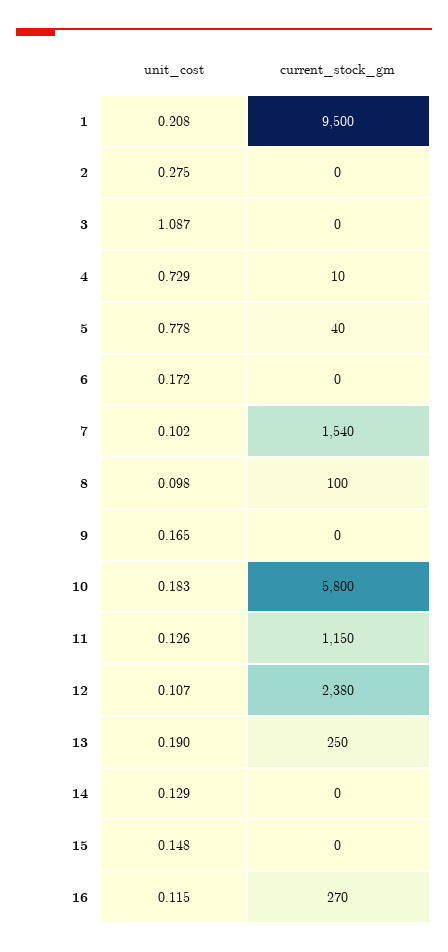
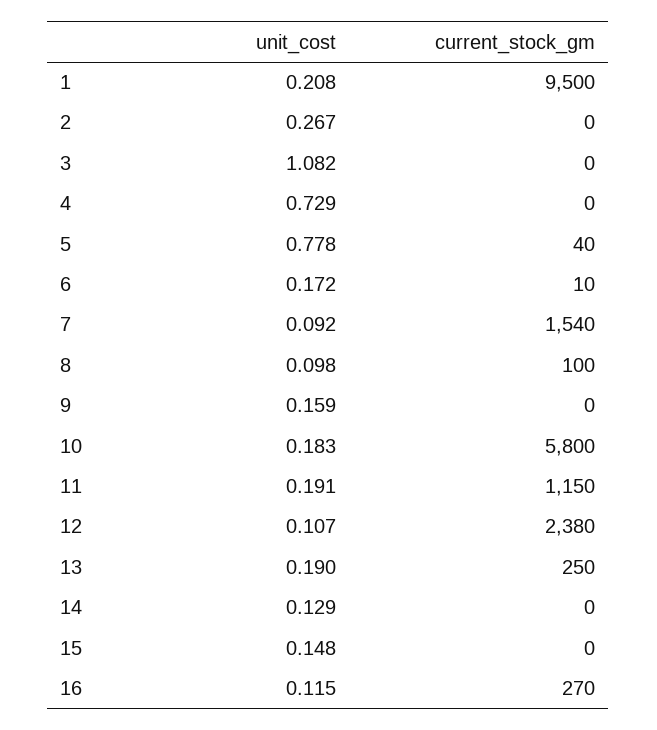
unit_cost, 2: 0.275 -> 0.267
unit_cost, 3: 1.087 -> 1.082
current_stock_gm, 4: 10 -> 0
current_stock_gm, 6: 0 -> 10
unit_cost, 7: 0.102 -> 0.092
unit_cost, 9: 0.165 -> 0.159
unit_cost, 11: 0.126 -> 0.191

